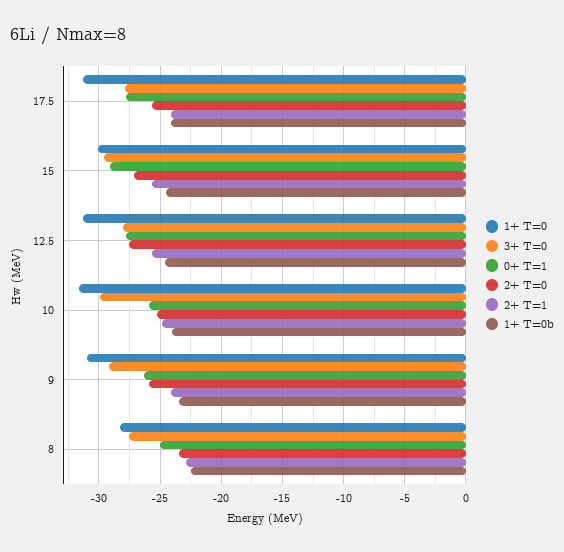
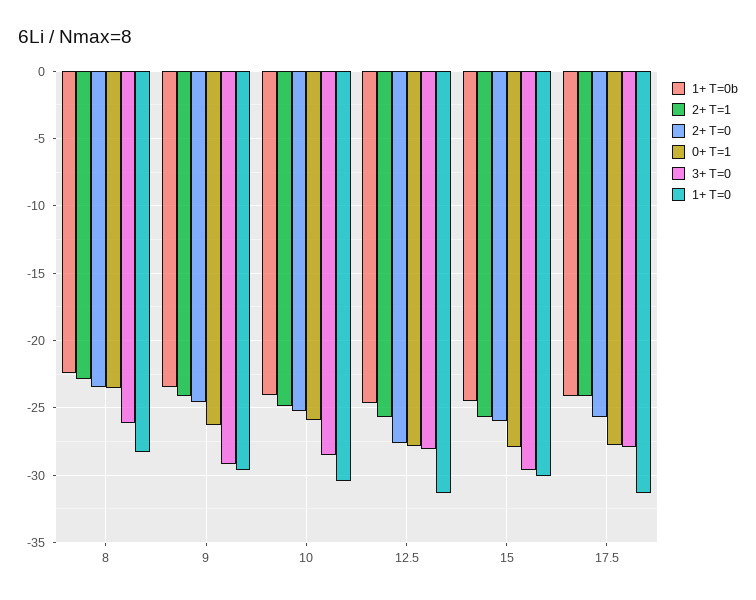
0+ T=1, 15: -29 -> -28
2+ T=0, 15: -27 -> -26
1+ T=0, 10: -31.5 -> -30.5
3+ T=0, 10: -30 -> -28.5
1+ T=0, 9: -31 -> -29.5
2+ T=0, 9: -26 -> -24.5
3+ T=0, 8: -27.5 -> -26
0+ T=1, 8: -25 -> -23.5

